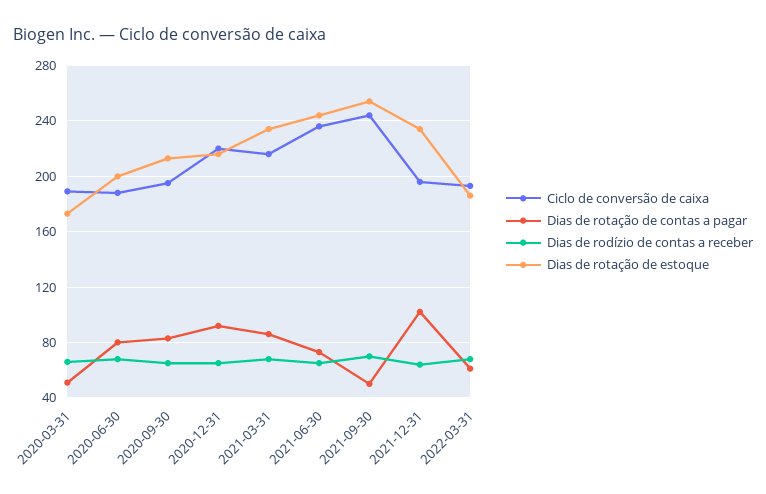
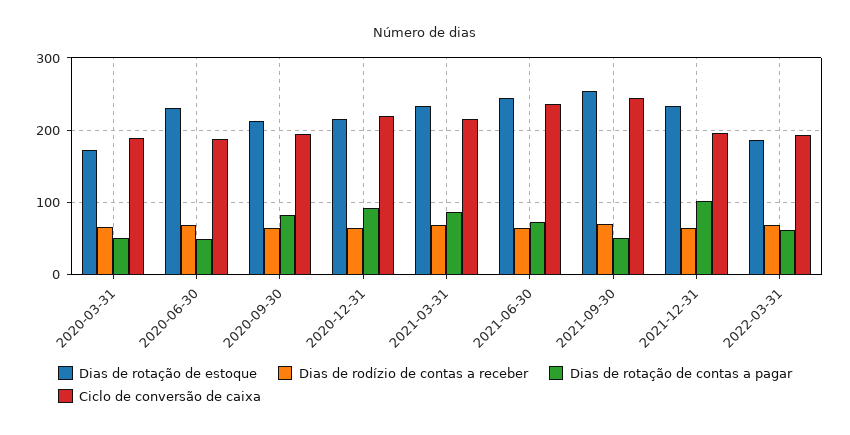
Dias de rotação de contas a pagar, 2020-06-30: 80 -> 50
Dias de rotação de estoque, 2020-06-30: 200 -> 230

